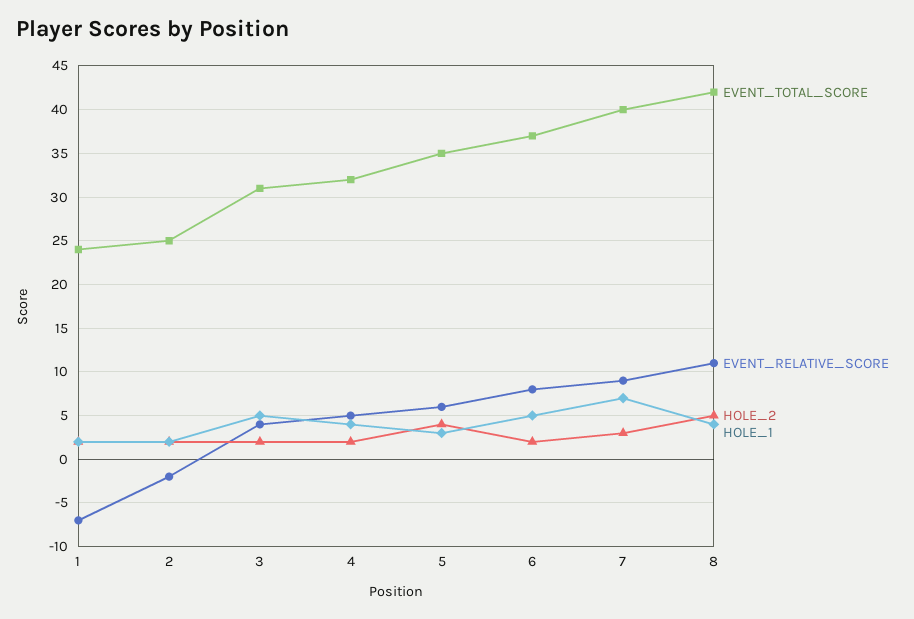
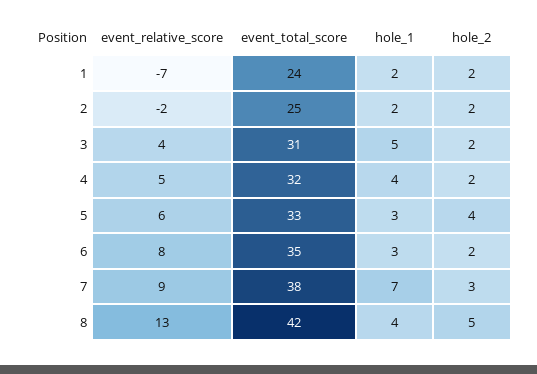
EVENT_TOTAL_SCORE, 5: 35 -> 33
EVENT_TOTAL_SCORE, 6: 37 -> 35
HOLE_1, 6: 5 -> 3
EVENT_TOTAL_SCORE, 7: 40 -> 38
EVENT_RELATIVE_SCORE, 8: 11 -> 13

